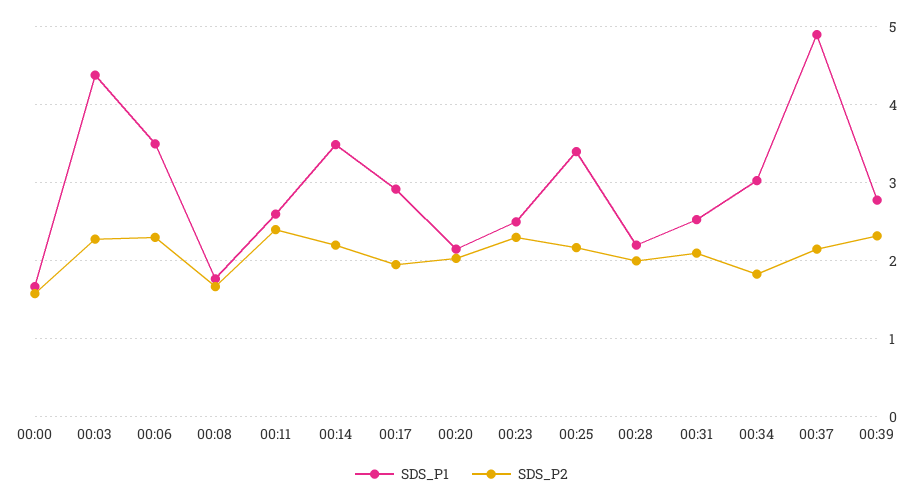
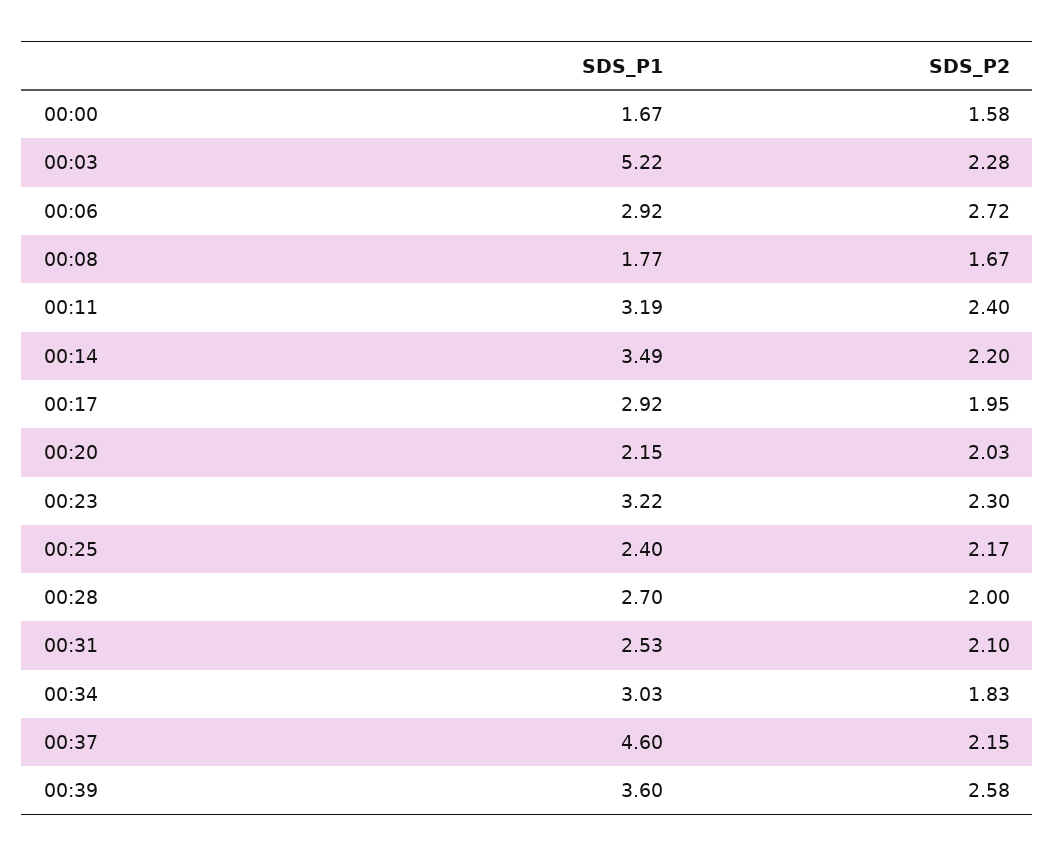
SDS_P1, 00:03: 4.4 -> 5.22
SDS_P1, 00:06: 3.5 -> 2.92
SDS_P2, 00:06: 2.3 -> 2.72
SDS_P1, 00:11: 2.6 -> 3.19
SDS_P1, 00:23: 2.5 -> 3.22
SDS_P1, 00:25: 3.4 -> 2.4
SDS_P1, 00:28: 2.2 -> 2.7
SDS_P1, 00:37: 4.9 -> 4.6
SDS_P1, 00:39: 2.8 -> 3.6
SDS_P2, 00:39: 2.3 -> 2.58

